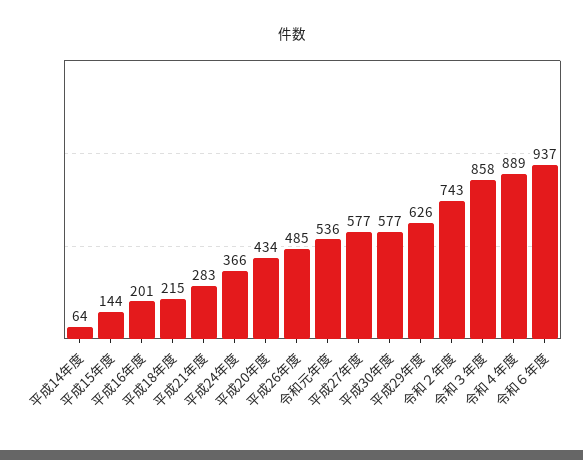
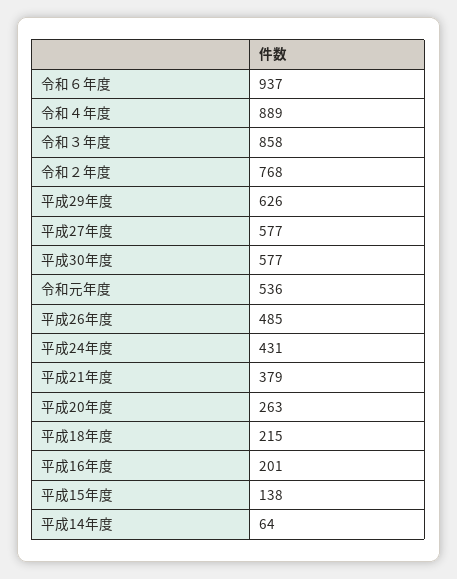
平成15年度: 144 -> 138
平成21年度: 283 -> 379
平成24年度: 366 -> 431
平成20年度: 434 -> 263
令和２年度: 743 -> 768

